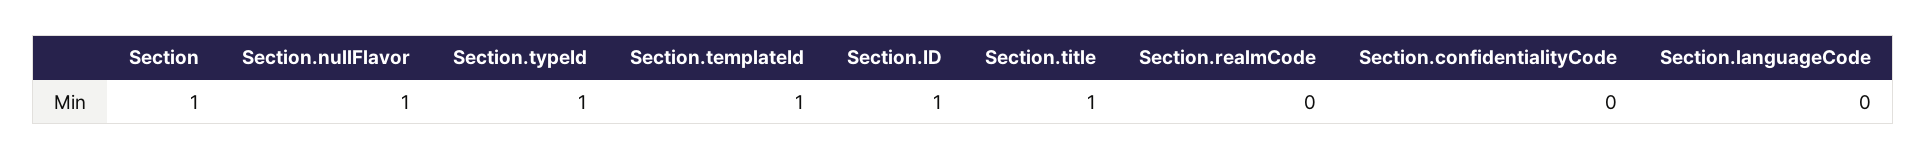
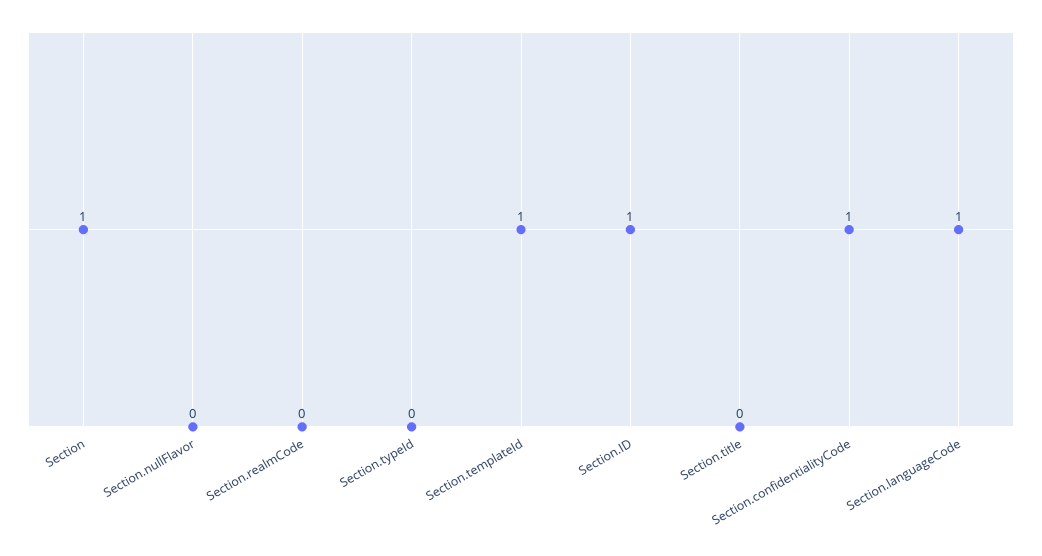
Section.nullFlavor: 1 -> 0
Section.typeId: 1 -> 0
Section.title: 1 -> 0
Section.confidentialityCode: 0 -> 1
Section.languageCode: 0 -> 1

